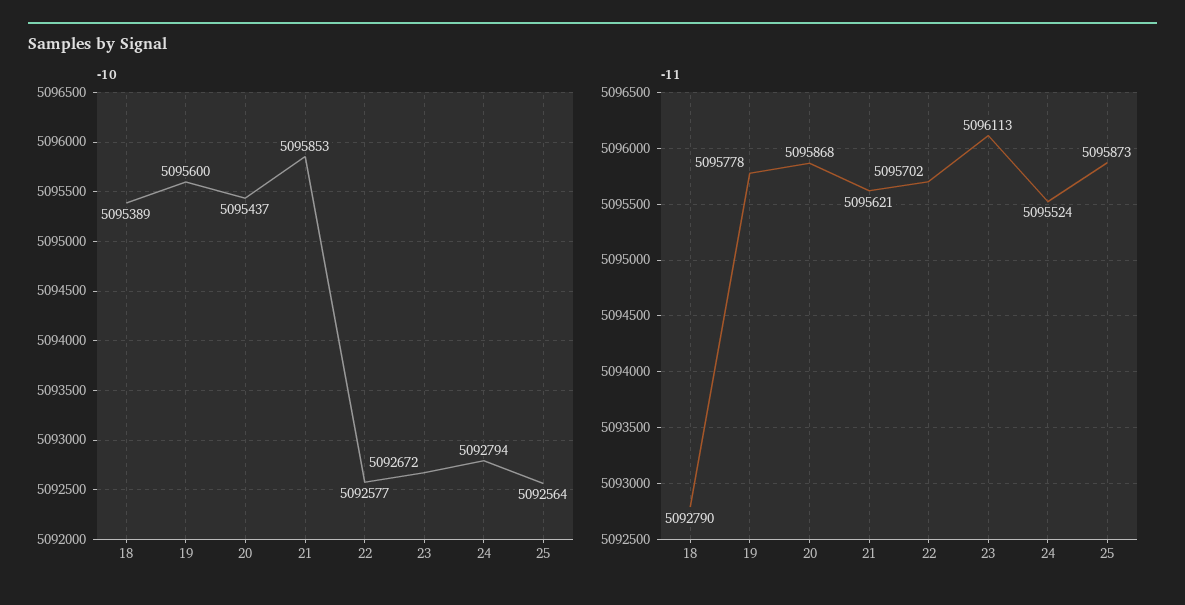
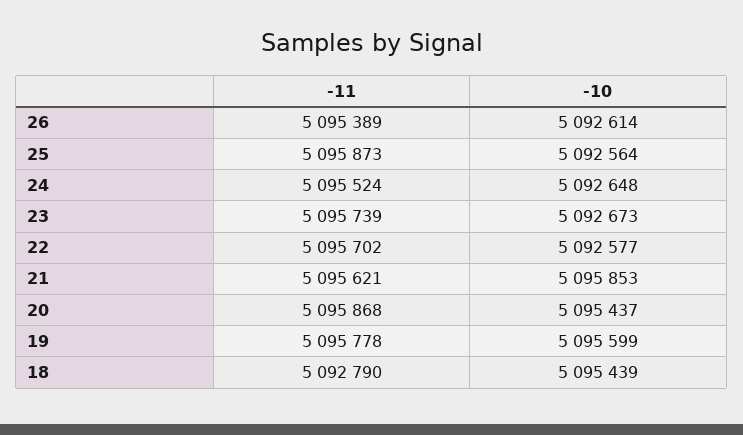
-10, 18: 5095389 -> 5095439
-10, 19: 5095600 -> 5095599
-10, 23: 5092672 -> 5092673
-10, 24: 5092794 -> 5092648
-11, 23: 5096113 -> 5095739
-11, 26: none -> 5095389
-10, 26: none -> 5092614

